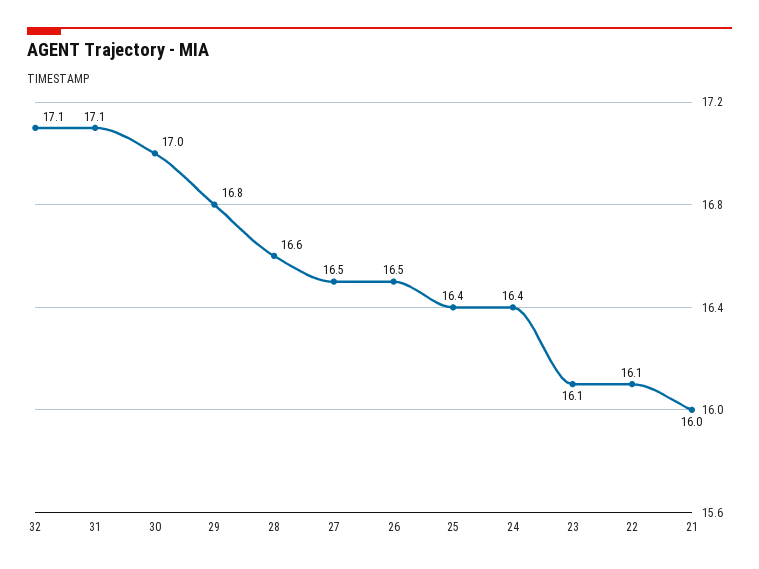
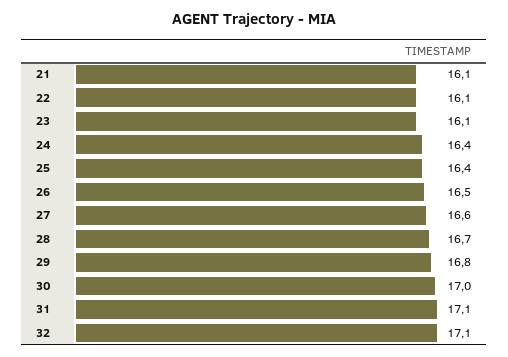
28: 16.6 -> 16.7
27: 16.5 -> 16.6
21: 16 -> 16.1

